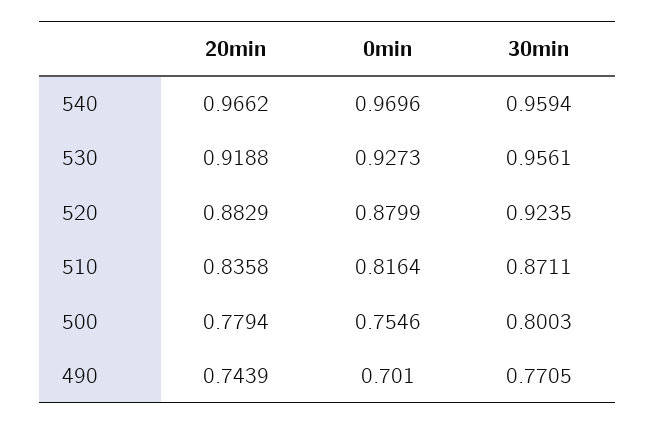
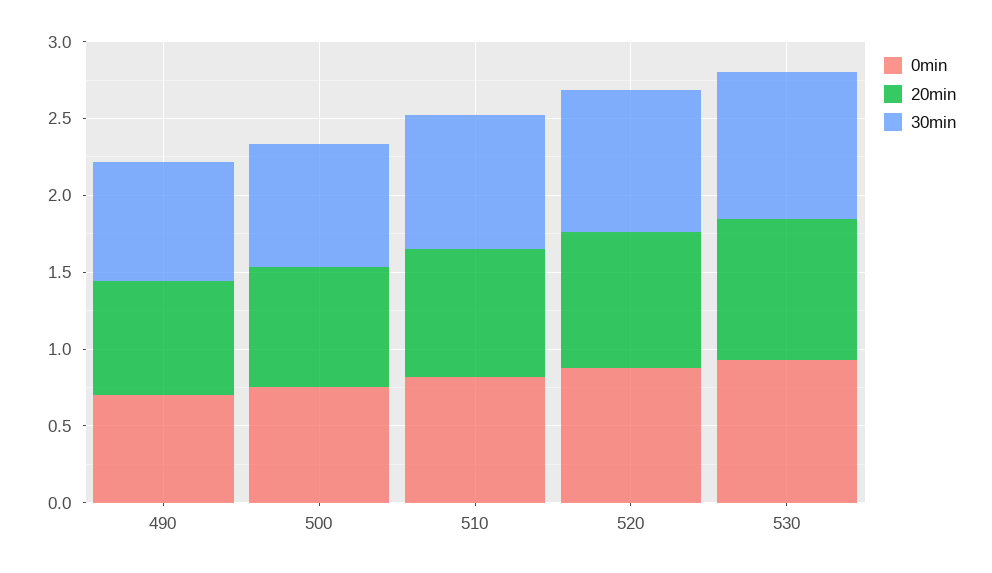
20min, 540: 0.9662 -> none
0min, 540: 0.9696 -> none
30min, 540: 0.9594 -> none

